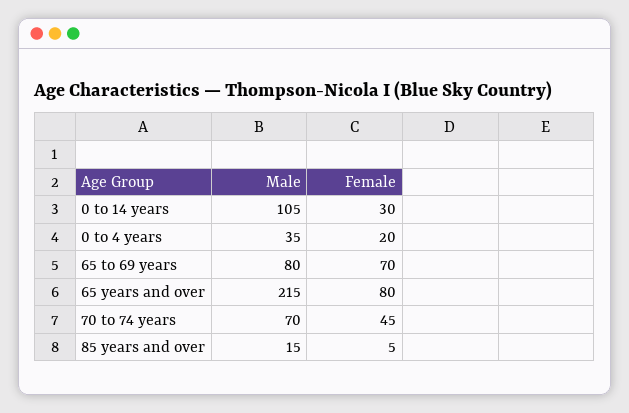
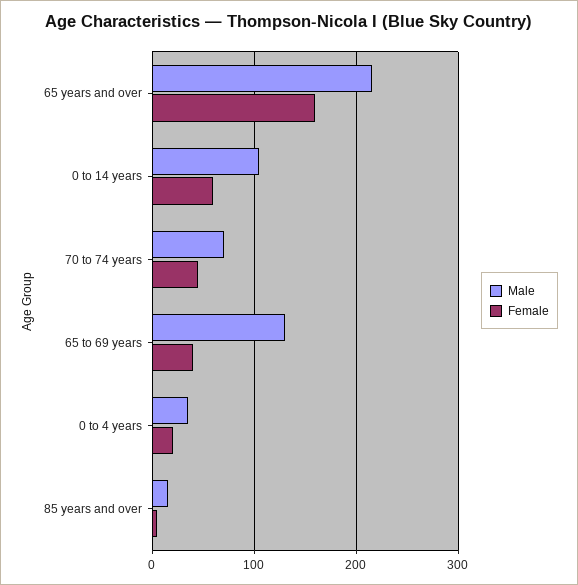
Female, 0 to 14 years: 30 -> 60
Male, 65 to 69 years: 80 -> 130
Female, 65 to 69 years: 70 -> 40
Female, 65 years and over: 80 -> 160

